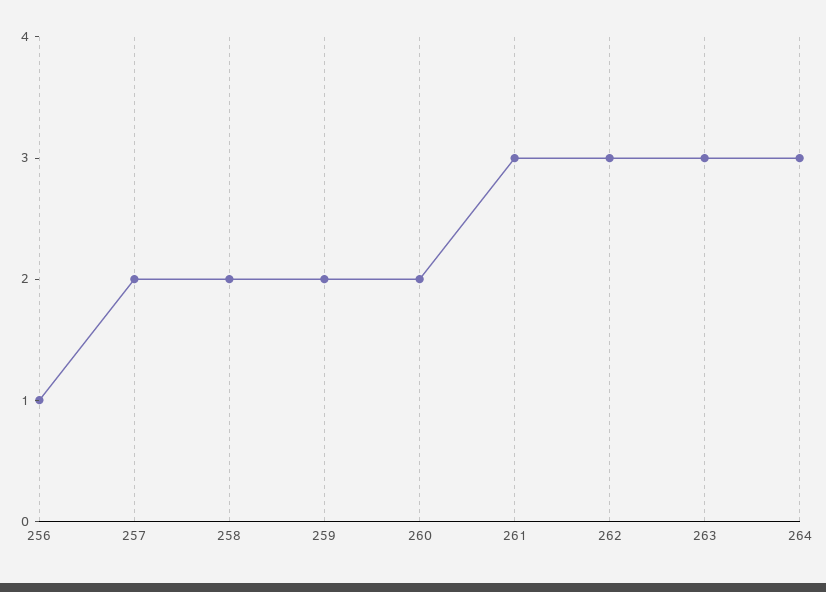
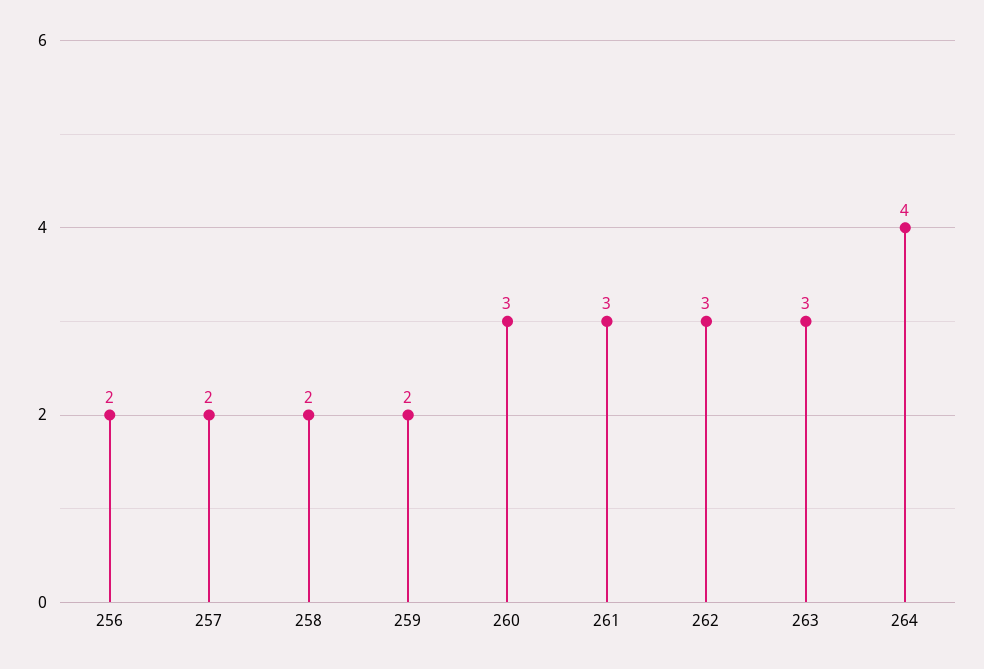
256: 1 -> 2
260: 2 -> 3
264: 3 -> 4

